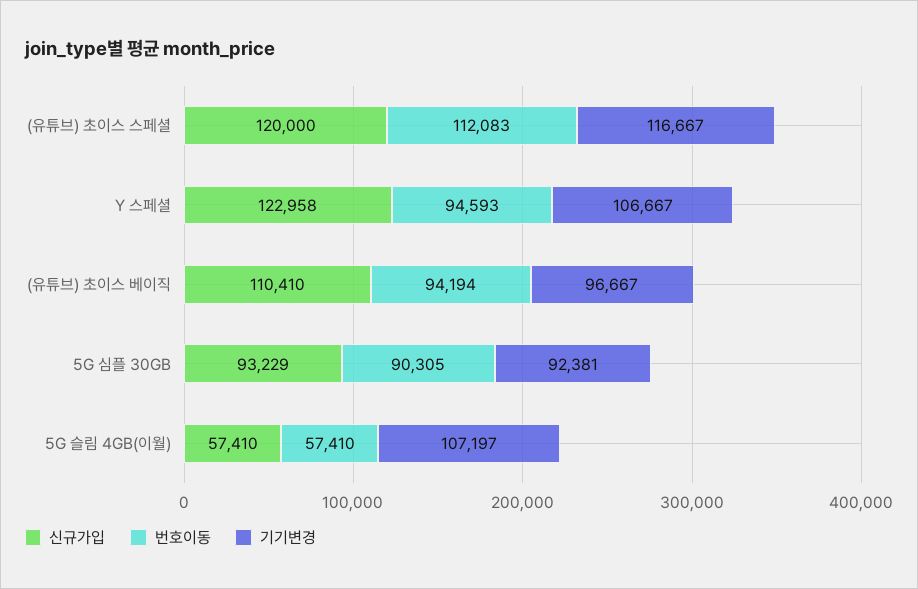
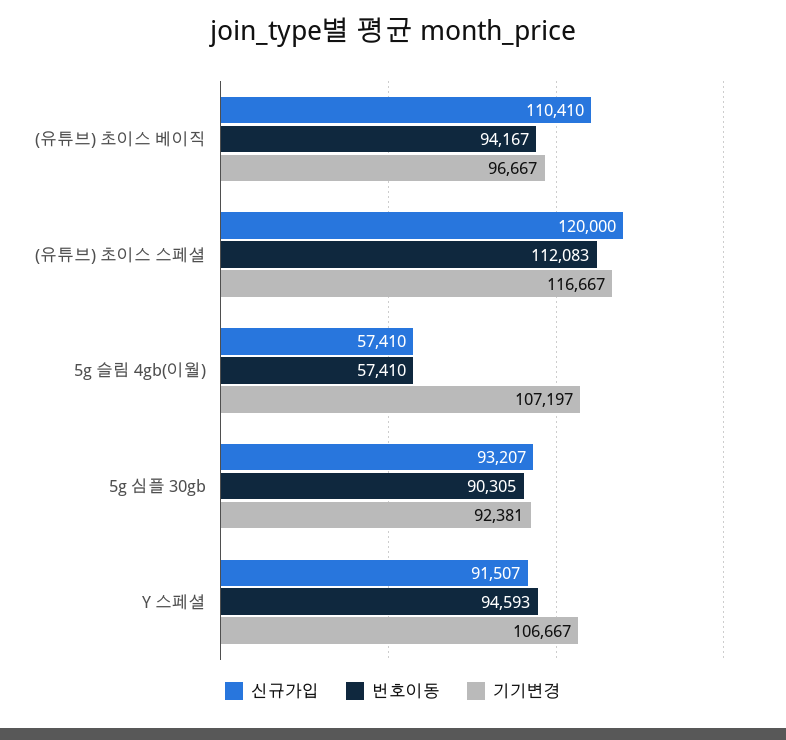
신규가입, Y 스페셜: 122958 -> 91507
번호이동, (유튜브) 초이스 베이직: 94194 -> 94167
신규가입, 5G 심플 30GB: 93229 -> 93207

